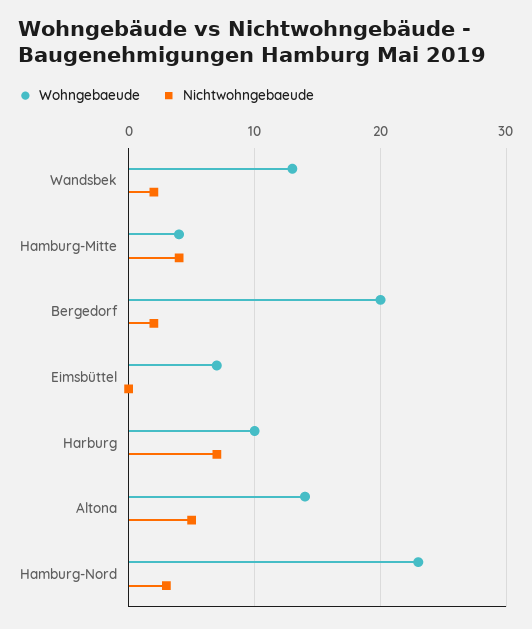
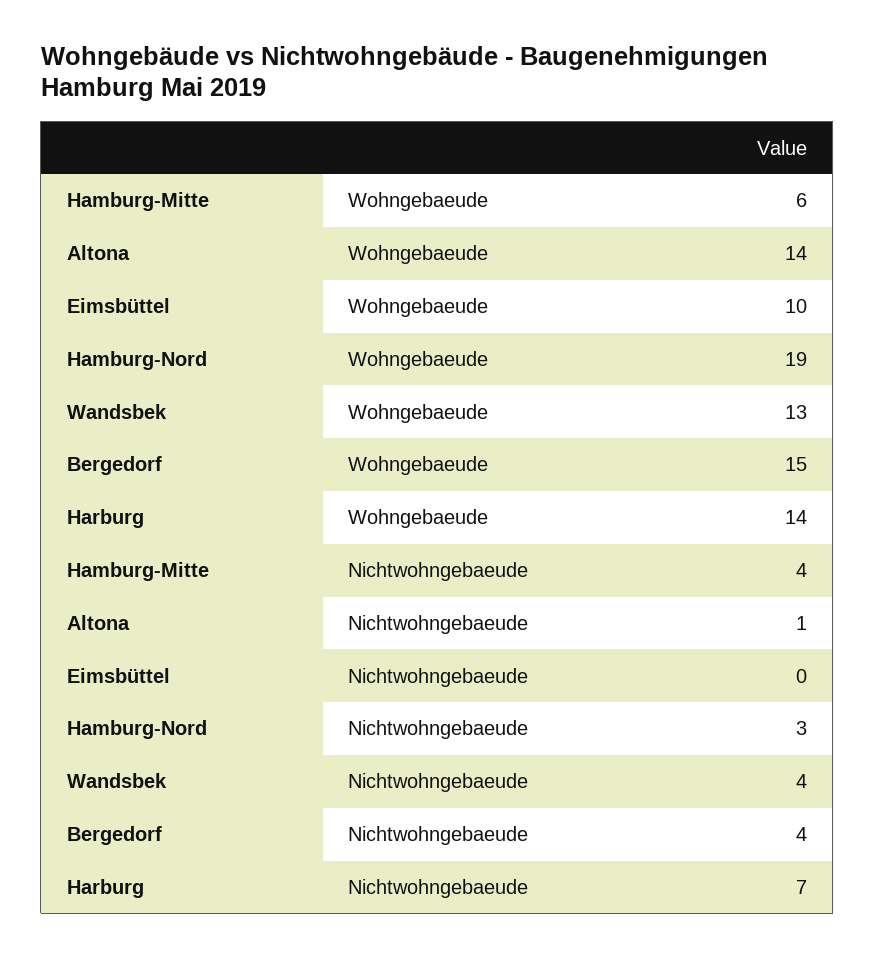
Nichtwohngebaeude, Wandsbek: 2 -> 4
Wohngebaeude, Hamburg-Mitte: 4 -> 6
Wohngebaeude, Bergedorf: 20 -> 15
Nichtwohngebaeude, Bergedorf: 2 -> 4
Wohngebaeude, Eimsbüttel: 7 -> 10
Wohngebaeude, Harburg: 10 -> 14
Nichtwohngebaeude, Altona: 5 -> 1
Wohngebaeude, Hamburg-Nord: 23 -> 19

